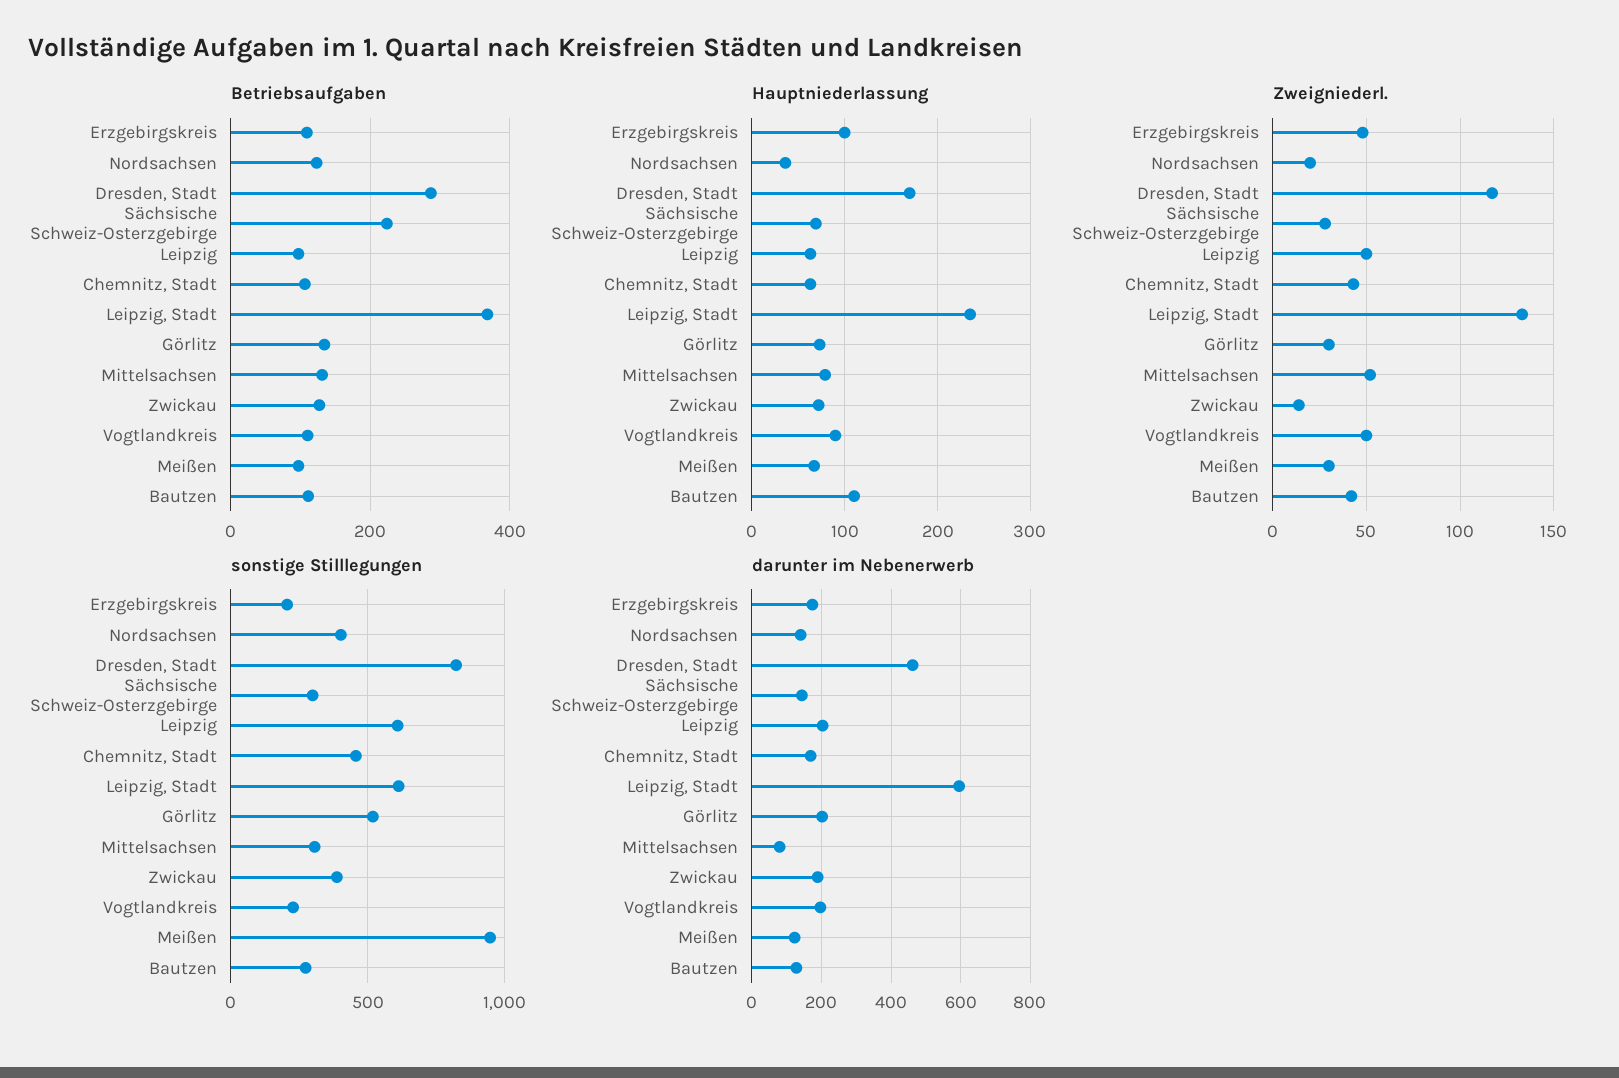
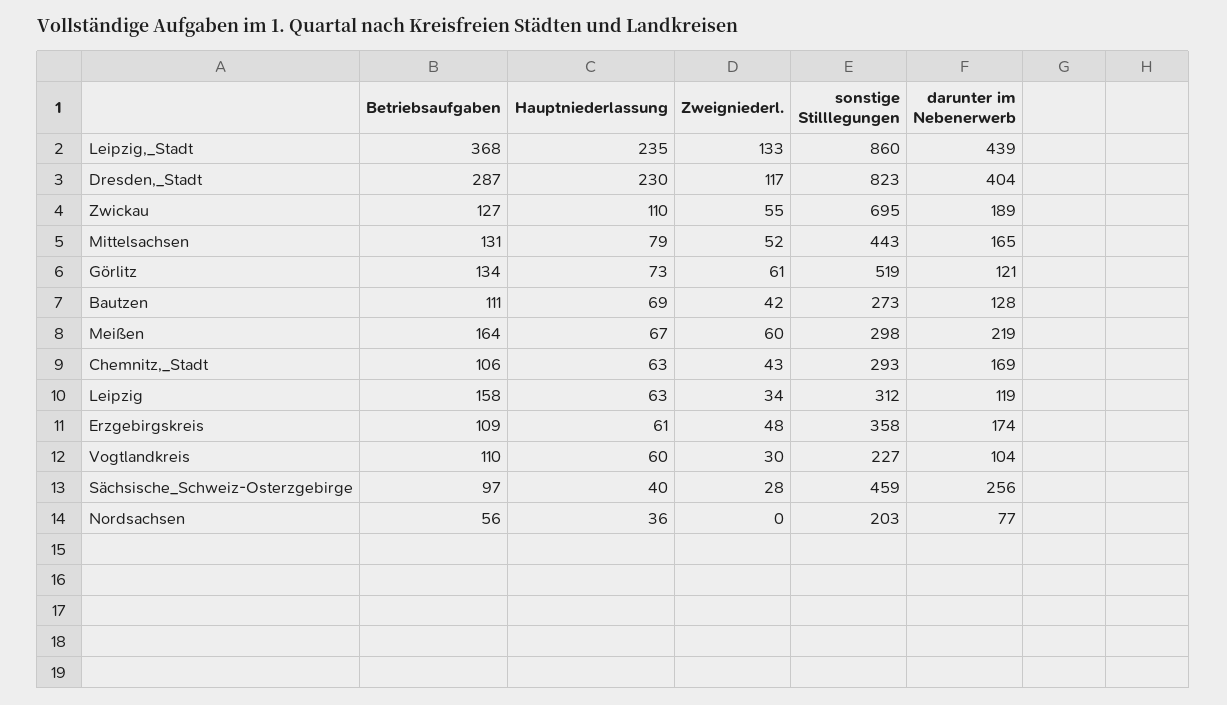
Betriebsaufgaben, Nordsachsen: 120 -> 56
Betriebsaufgaben, Sächsische Schweiz-Osterzgebirge: 220 -> 97
Betriebsaufgaben, Leipzig: 100 -> 158
Betriebsaufgaben, Meißen: 100 -> 164
Hauptniederlassung, Erzgebirgskreis: 100 -> 61
Hauptniederlassung, Dresden, Stadt: 170 -> 230
Hauptniederlassung, Sächsische Schweiz-Osterzgebirge: 70 -> 40
Hauptniederlassung, Zwickau: 70 -> 110
Hauptniederlassung, Vogtlandkreis: 90 -> 60
Hauptniederlassung, Bautzen: 110 -> 69
Zweigniederl., Nordsachsen: 20 -> 0
Zweigniederl., Leipzig: 50 -> 34
Zweigniederl., Görlitz: 30 -> 61
Zweigniederl., Zwickau: 15 -> 55
Zweigniederl., Vogtlandkreis: 50 -> 30
Zweigniederl., Meißen: 30 -> 60
sonstige Stilllegungen, Erzgebirgskreis: 200 -> 358
sonstige Stilllegungen, Nordsachsen: 400 -> 203
sonstige Stilllegungen, Sächsische Schweiz-Osterzgebirge: 300 -> 459
sonstige Stilllegungen, Leipzig: 600 -> 312
sonstige Stilllegungen, Chemnitz, Stadt: 450 -> 293
sonstige Stilllegungen, Leipzig, Stadt: 600 -> 860
sonstige Stilllegungen, Mittelsachsen: 300 -> 443
sonstige Stilllegungen, Zwickau: 400 -> 695
sonstige Stilllegungen, Meißen: 950 -> 298
darunter im Nebenerwerb, Nordsachsen: 140 -> 77
darunter im Nebenerwerb, Dresden, Stadt: 460 -> 404
darunter im Nebenerwerb, Sächsische Schweiz-Osterzgebirge: 140 -> 256
darunter im Nebenerwerb, Leipzig: 200 -> 119
darunter im Nebenerwerb, Leipzig, Stadt: 600 -> 439
darunter im Nebenerwerb, Görlitz: 200 -> 121
darunter im Nebenerwerb, Mittelsachsen: 80 -> 165
darunter im Nebenerwerb, Vogtlandkreis: 200 -> 104
darunter im Nebenerwerb, Meißen: 120 -> 219

